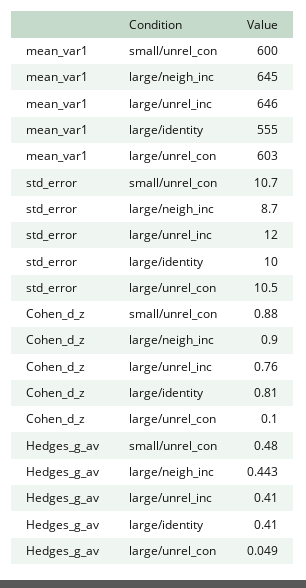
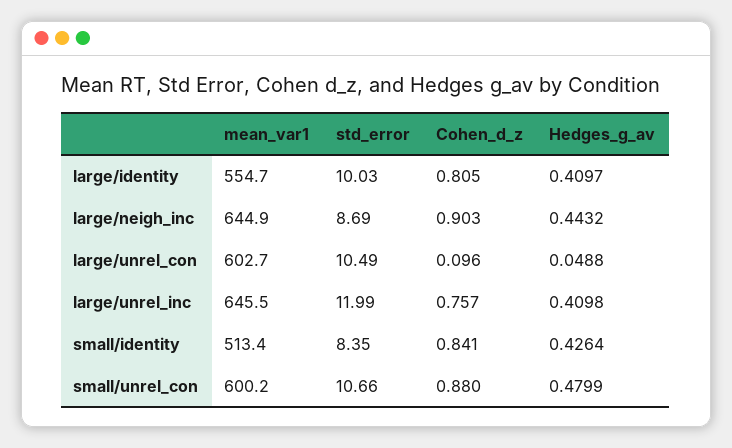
mean_var1, small/identity: none -> 513.4
std_error, small/identity: none -> 8.35
Cohen_d_z, small/identity: none -> 0.841
Hedges_g_av, small/identity: none -> 0.4264

